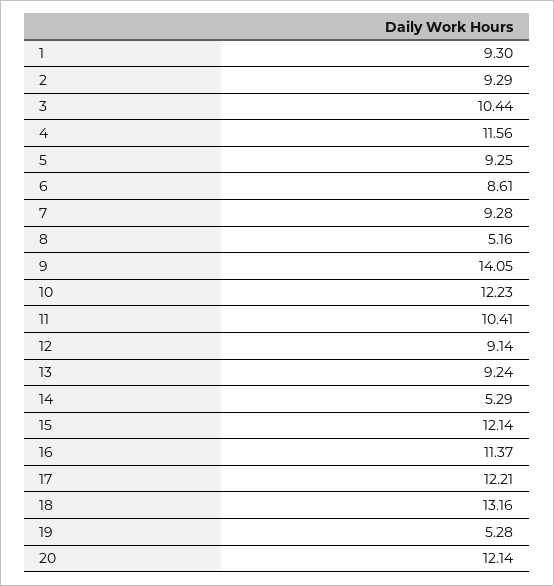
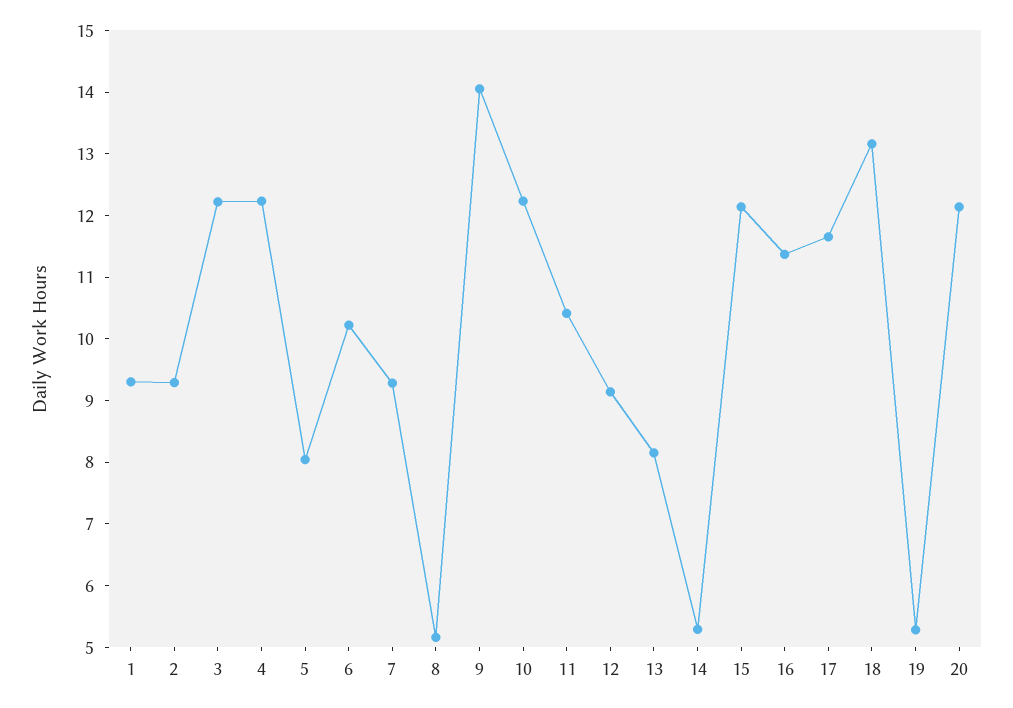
3: 10.44 -> 12.2
4: 11.56 -> 12.2
5: 9.25 -> 8
6: 8.61 -> 10.2
13: 9.24 -> 8.2
17: 12.21 -> 11.6

